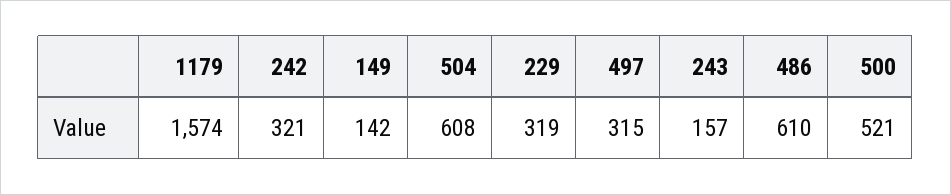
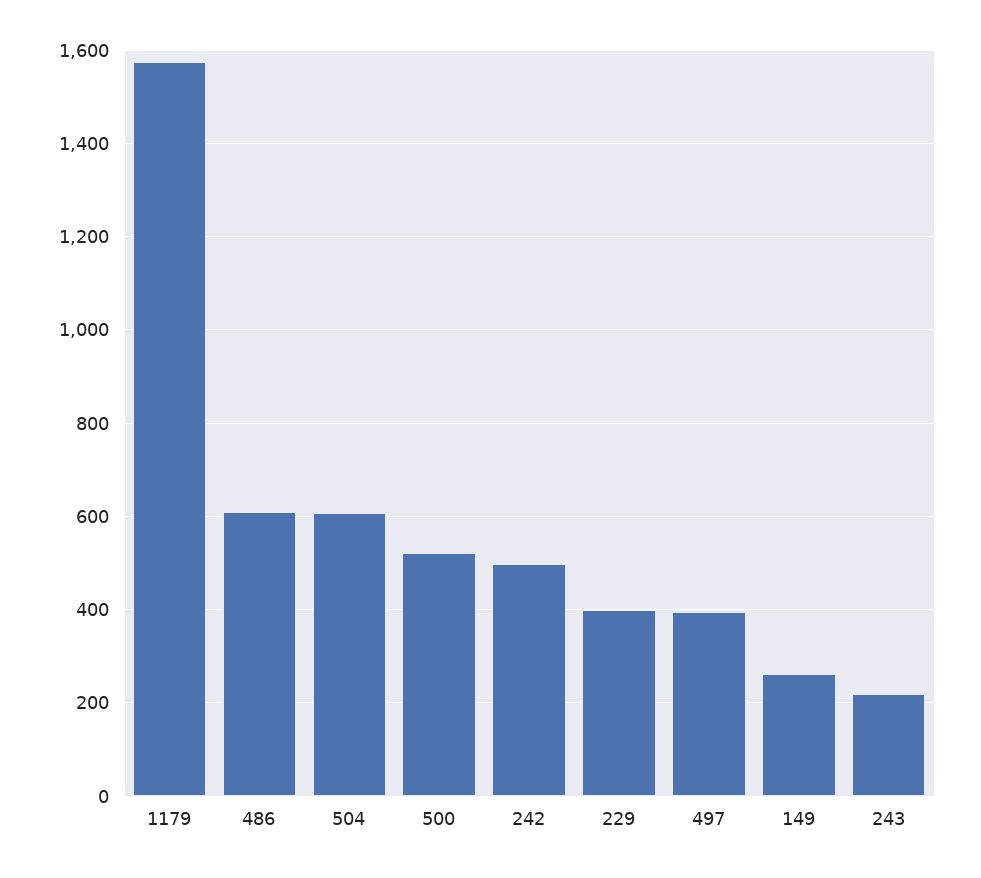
242: 321 -> 500
149: 142 -> 260
229: 319 -> 400
497: 315 -> 400
243: 157 -> 220

